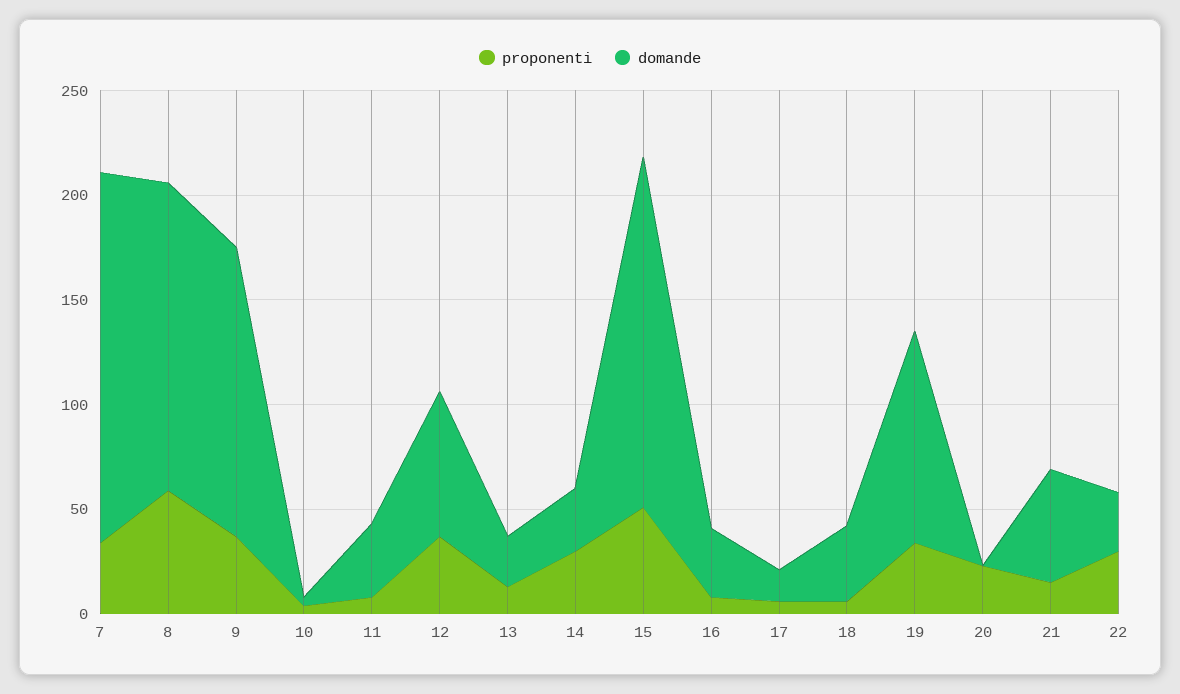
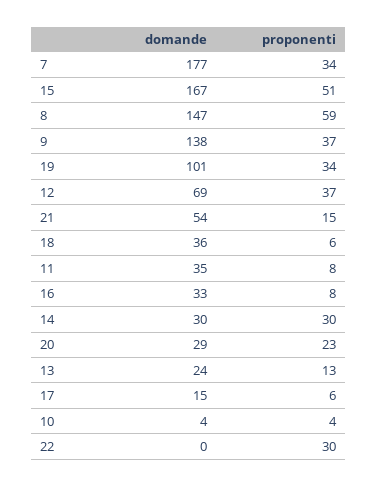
domande, 20: 0 -> 29
domande, 22: 30 -> 0

